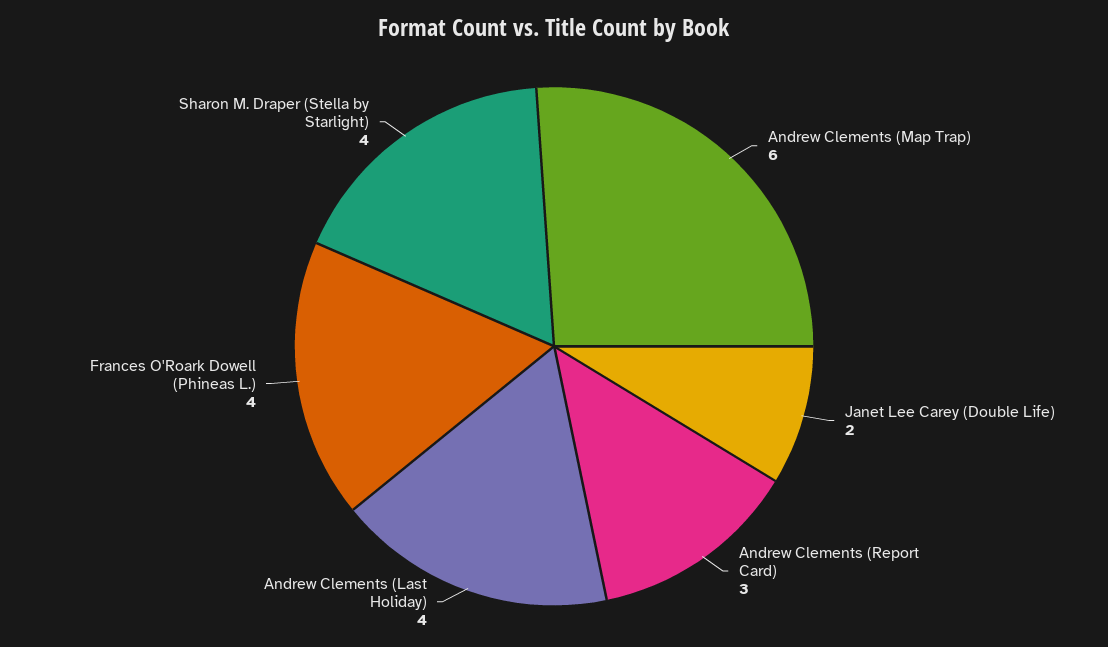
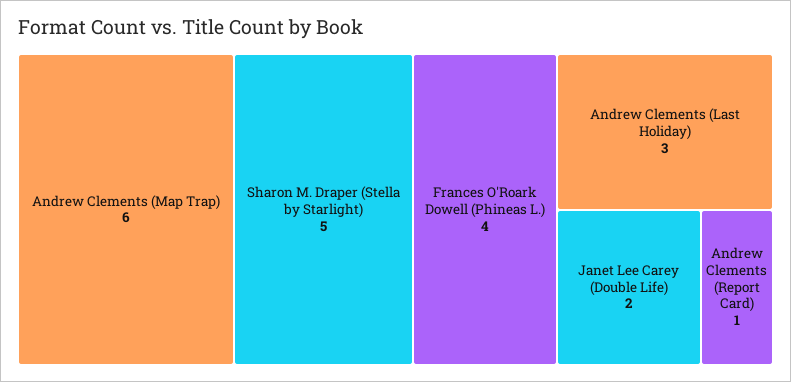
Andrew Clements (Report Card): 3 -> 1
Andrew Clements (Last Holiday): 4 -> 3
Sharon M. Draper (Stella by Starlight): 4 -> 5

